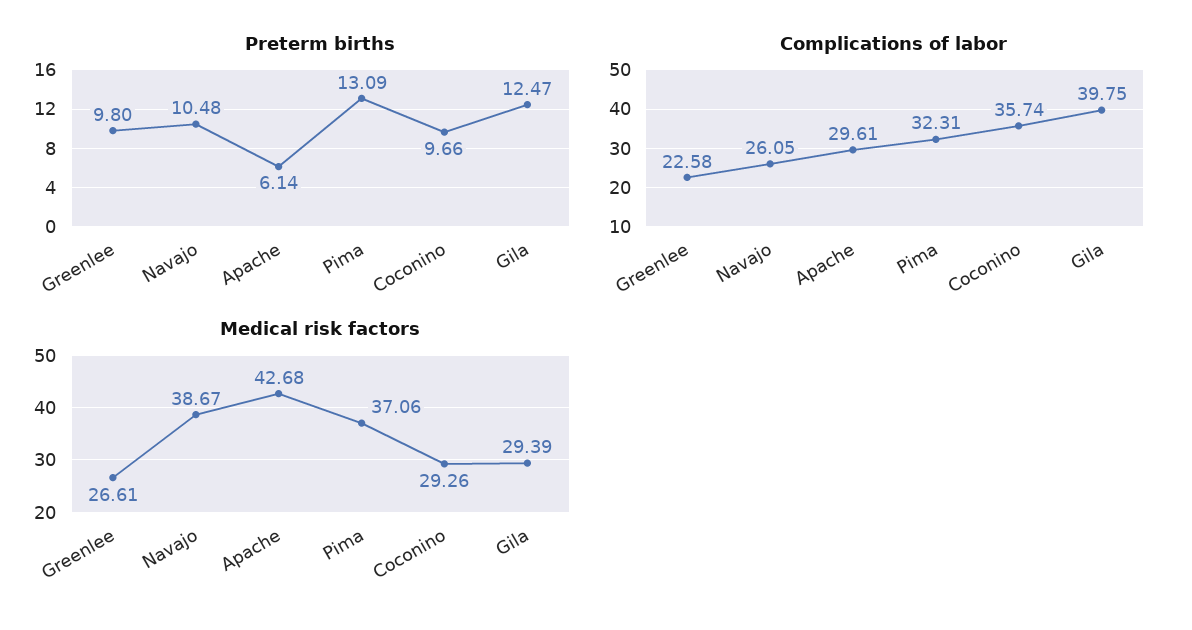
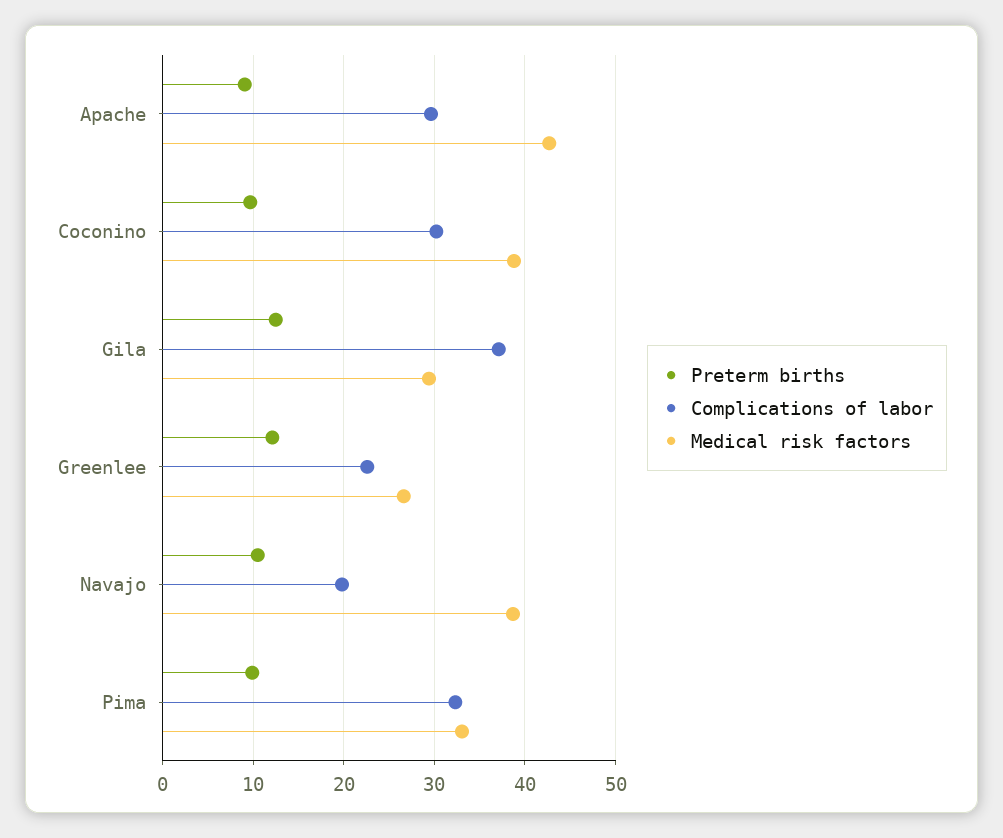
Preterm births, Greenlee: 9.8 -> 12
Preterm births, Apache: 6.14 -> 9
Preterm births, Pima: 13.09 -> 10
Complications of labor, Navajo: 26.05 -> 20
Complications of labor, Coconino: 35.74 -> 30
Complications of labor, Gila: 39.75 -> 37
Medical risk factors, Pima: 37.06 -> 33
Medical risk factors, Coconino: 29.26 -> 39

